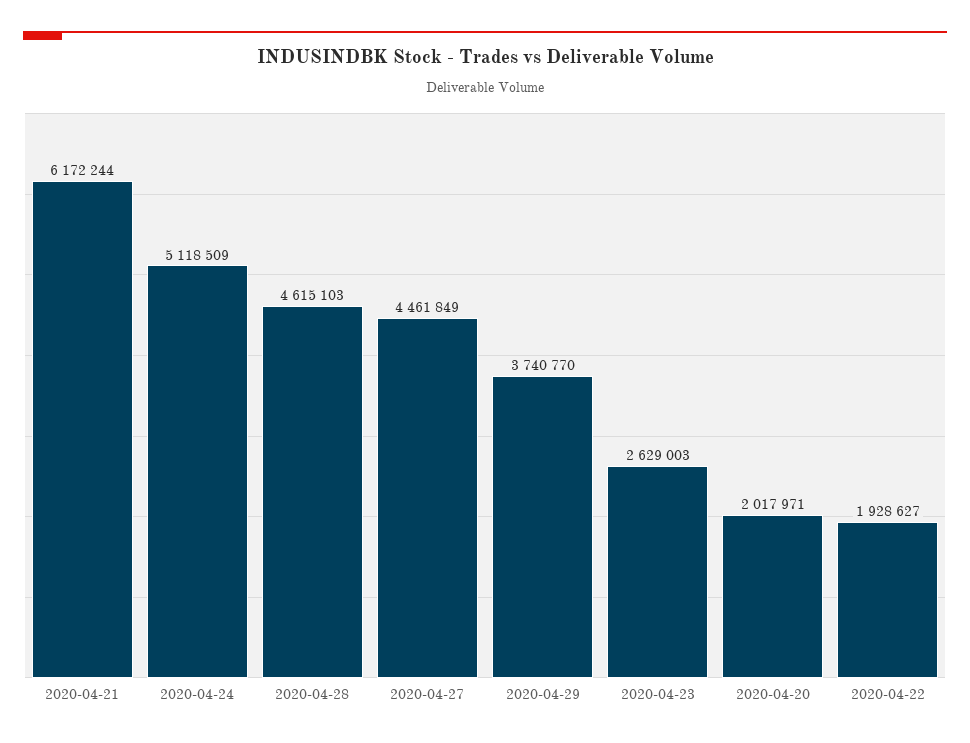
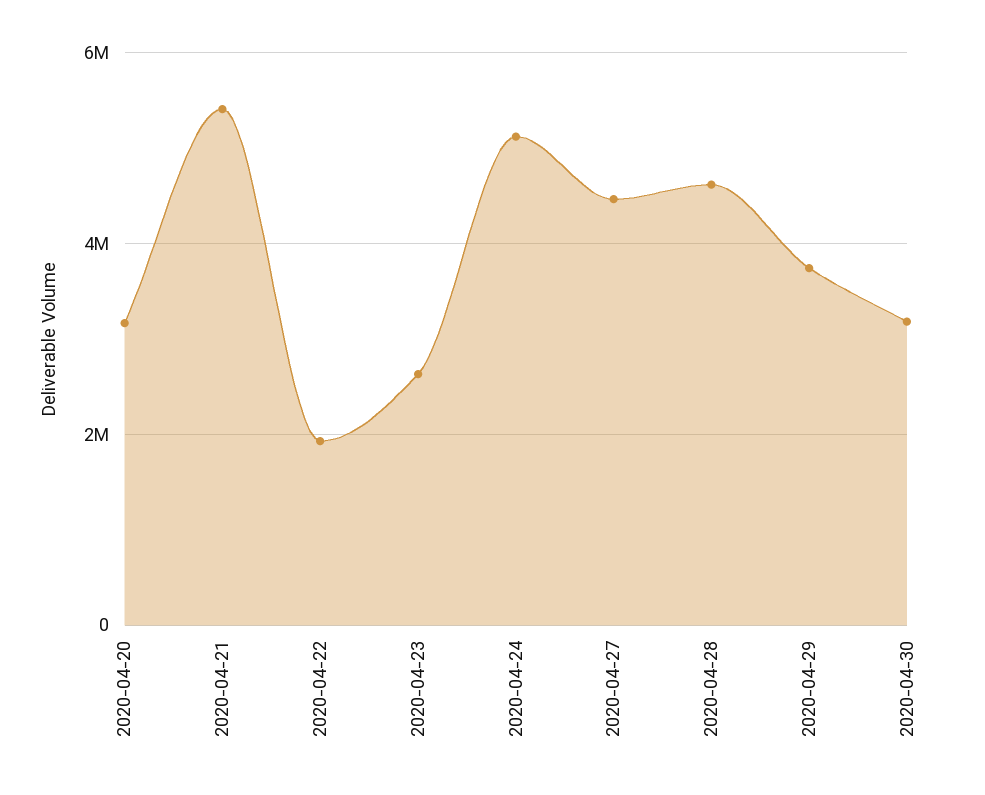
2020-04-21: 6172244 -> 5400000
2020-04-20: 2017971 -> 3200000
2020-04-30: none -> 3200000

